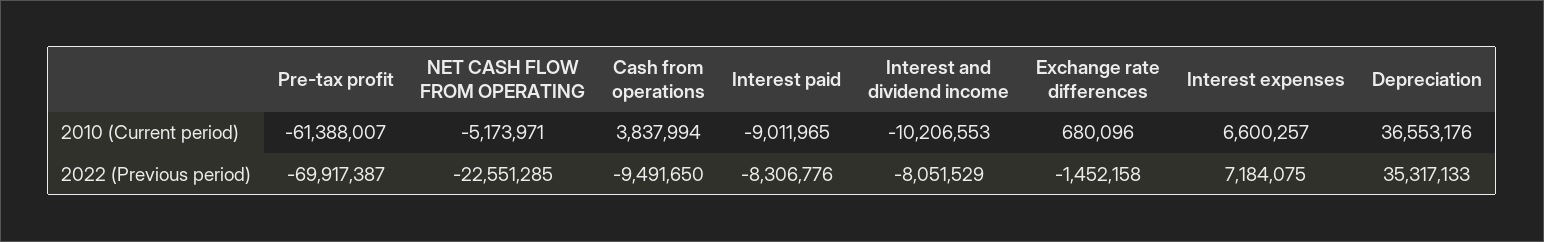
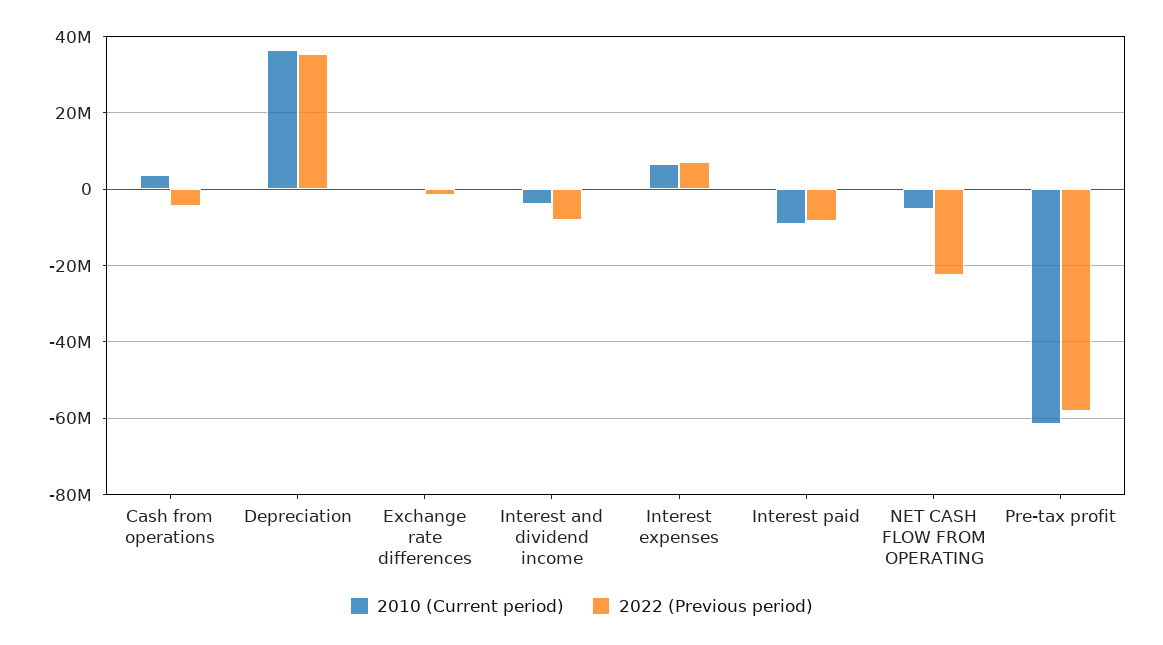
2010 (Current period), Interest and dividend income: -10206553 -> -4000000
2022 (Previous period), Pre-tax profit: -69917387 -> -58000000
2022 (Previous period), Cash from operations: -9491650 -> -4000000

